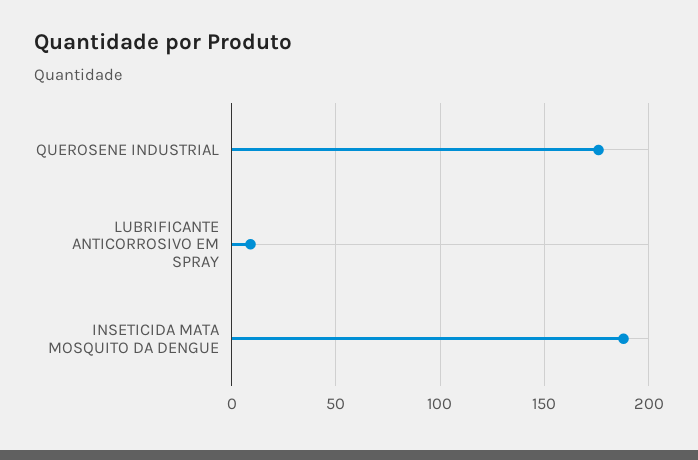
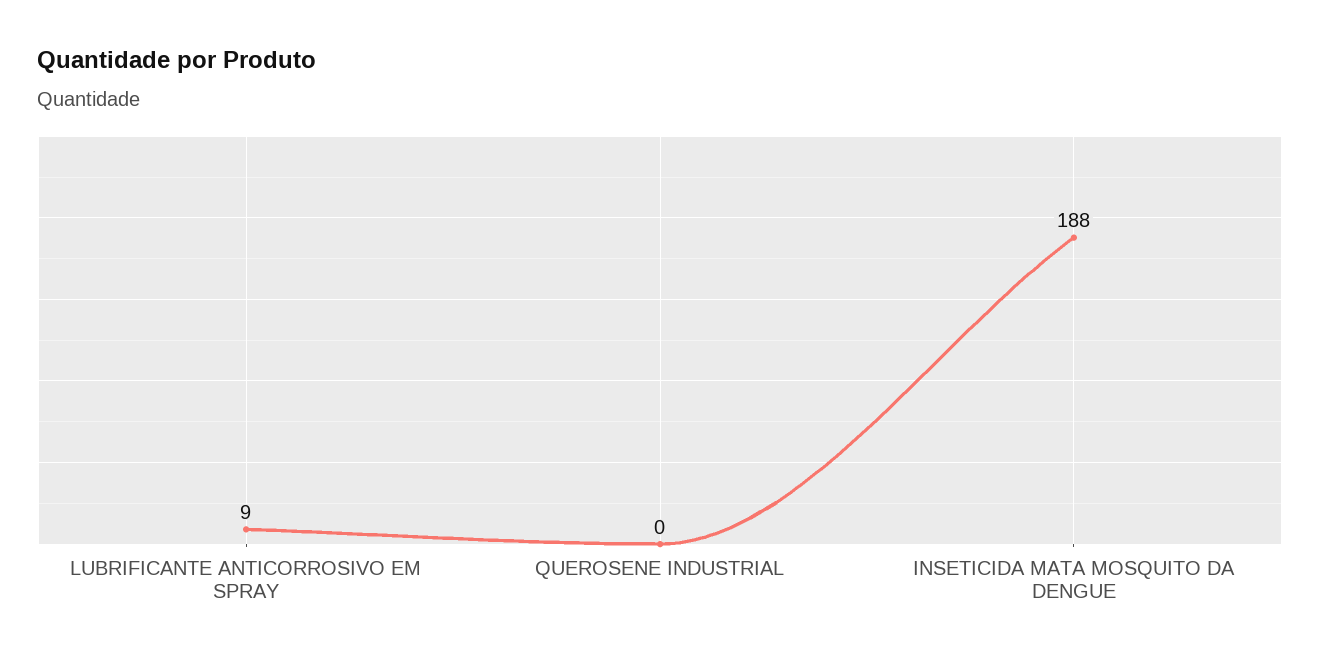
QUEROSENE INDUSTRIAL: 175 -> 0

